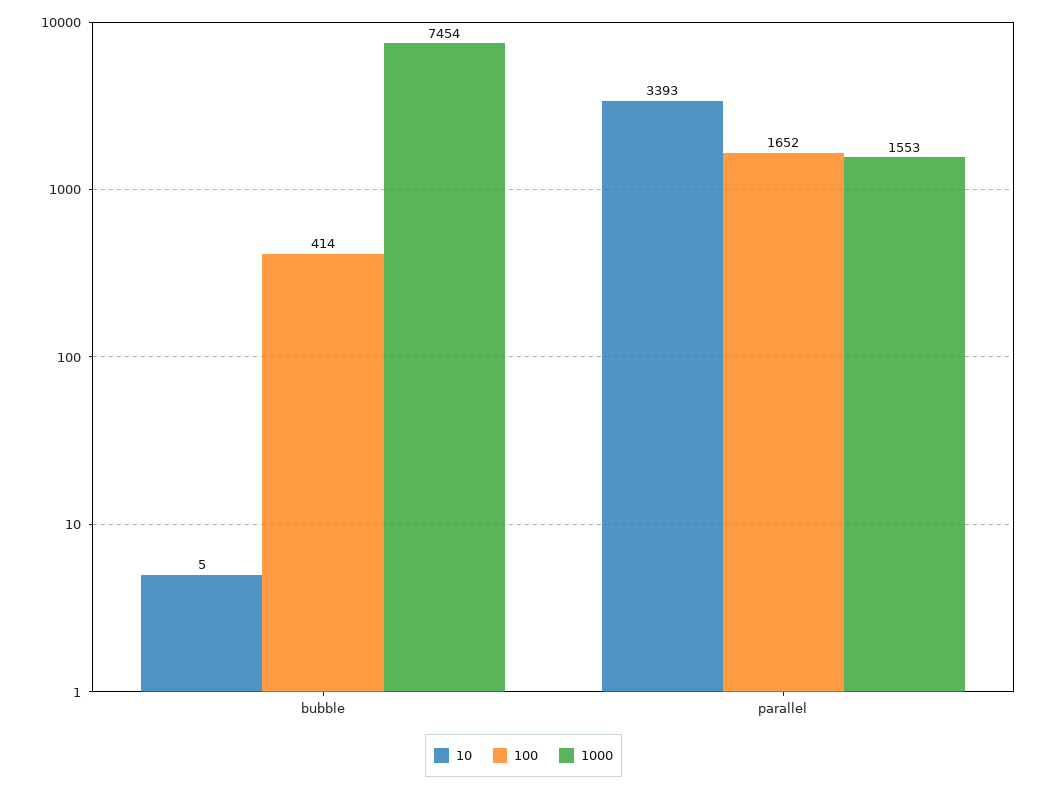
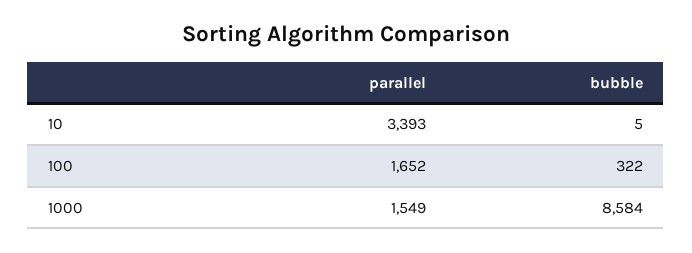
100, bubble: 414 -> 322
1000, bubble: 7454 -> 8584
1000, parallel: 1553 -> 1549

